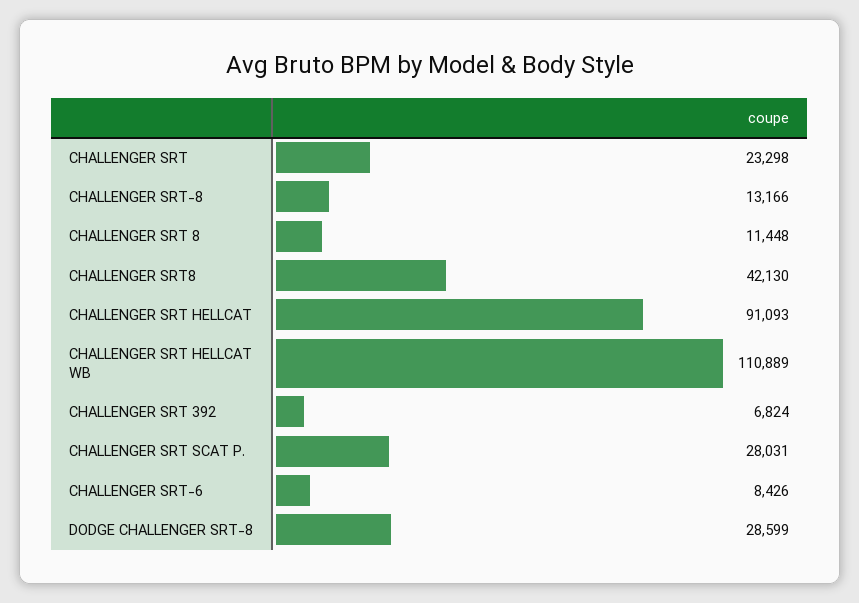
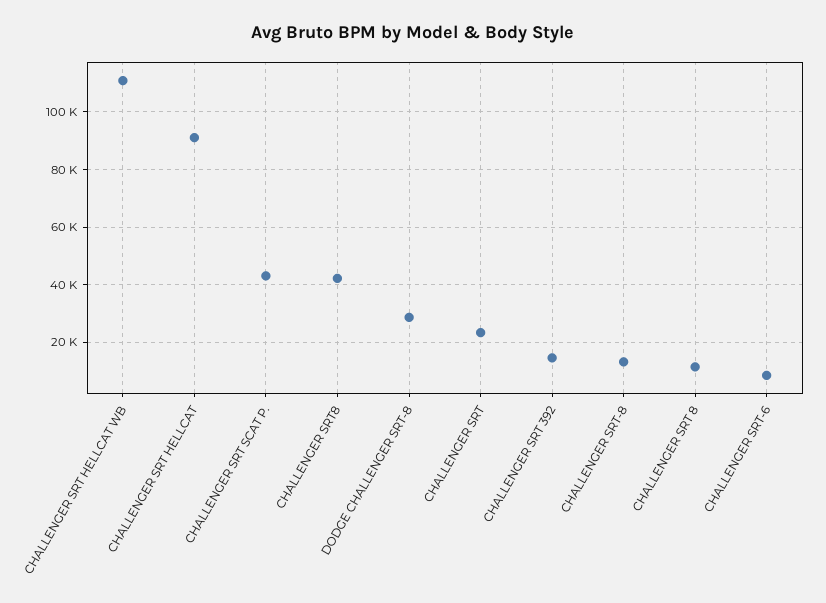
CHALLENGER SRT 392: 6824 -> 15000
CHALLENGER SRT SCAT P.: 28031 -> 42500

